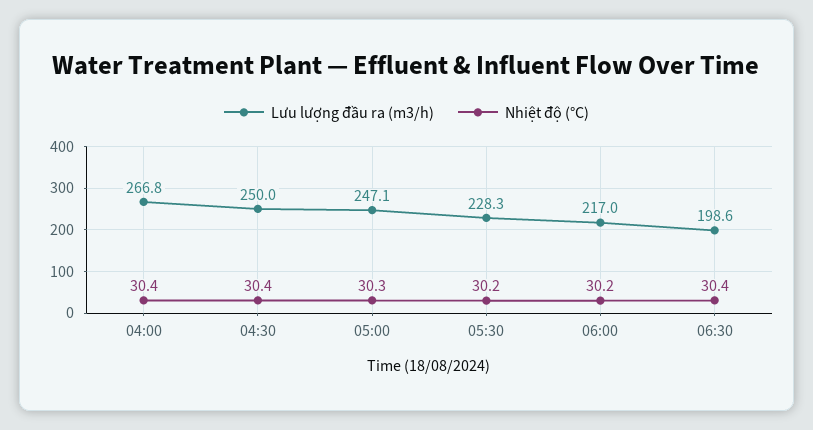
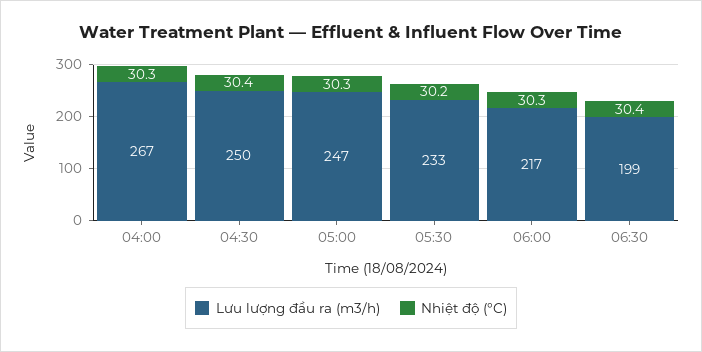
Nhiệt độ (°C), 04:00: 30.4 -> 30.3
Lưu lượng đầu ra (m3/h), 05:30: 228.3 -> 233
Nhiệt độ (°C), 06:00: 30.2 -> 30.3

